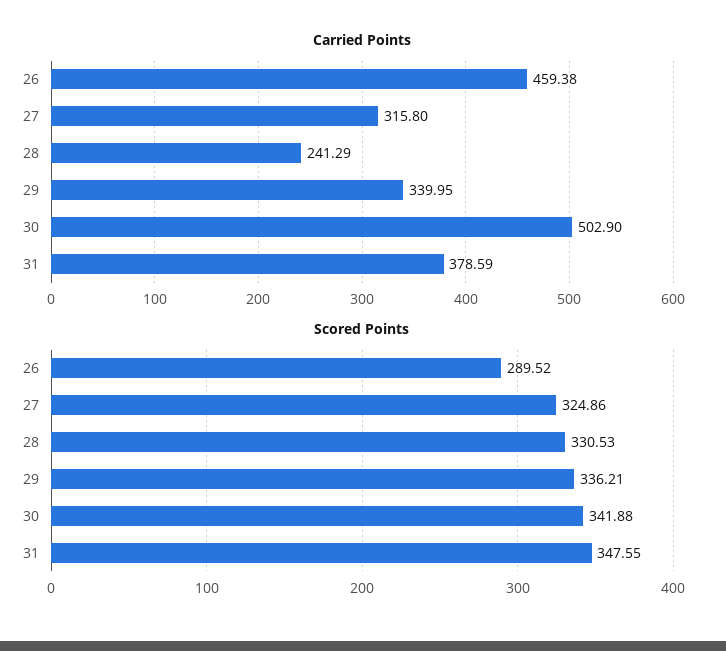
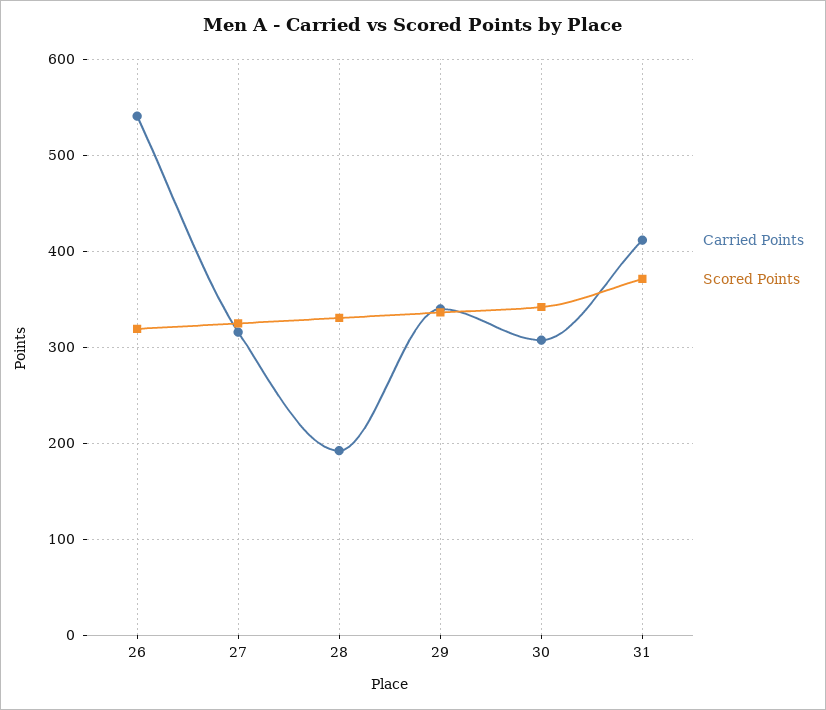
Carried Points, 26: 459.38 -> 540
Carried Points, 28: 241.29 -> 190
Carried Points, 30: 502.9 -> 310
Carried Points, 31: 378.59 -> 410
Scored Points, 26: 289.52 -> 320
Scored Points, 31: 347.55 -> 370

